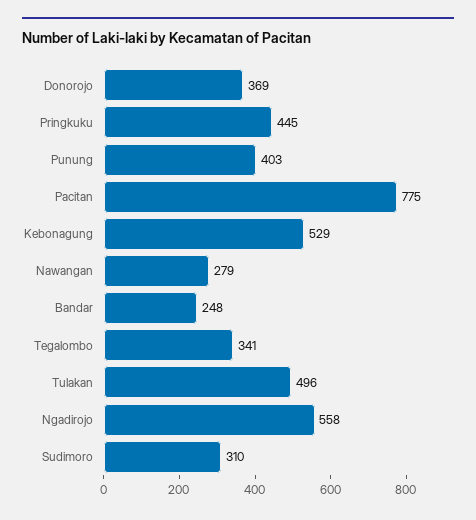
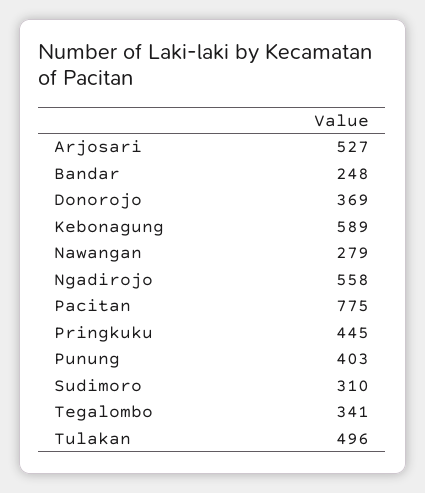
Kebonagung: 529 -> 589
Arjosari: none -> 527

